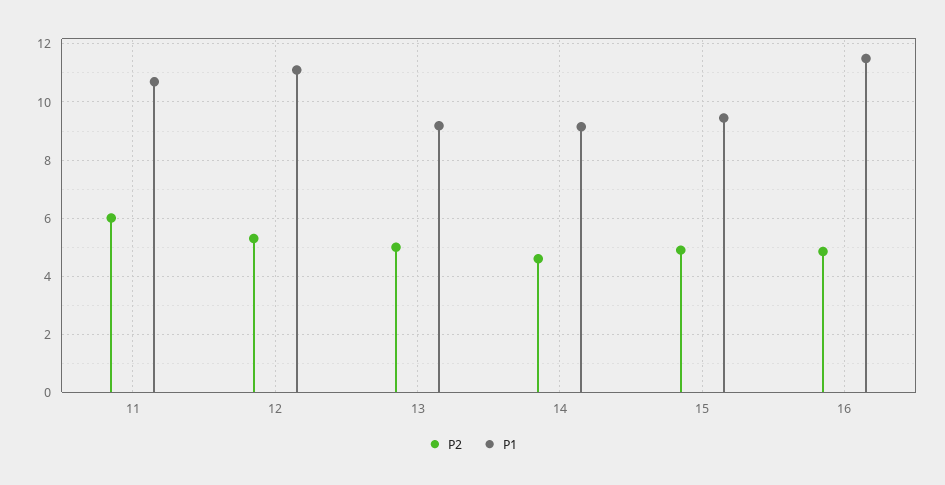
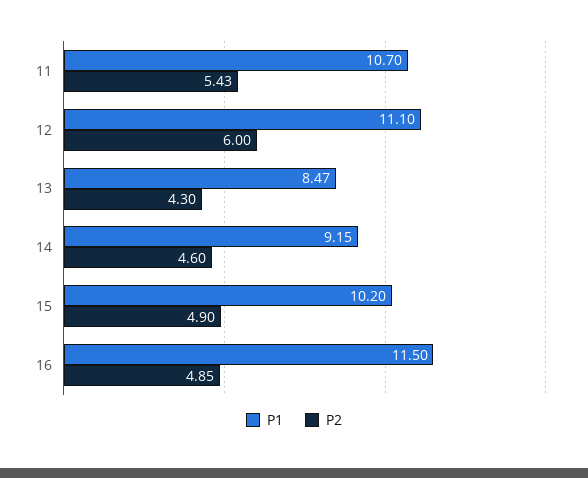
P2, 11: 6 -> 5.43
P2, 12: 5.25 -> 6
P2, 13: 5 -> 4.3
P1, 13: 9.25 -> 8.47
P1, 15: 9.5 -> 10.2

